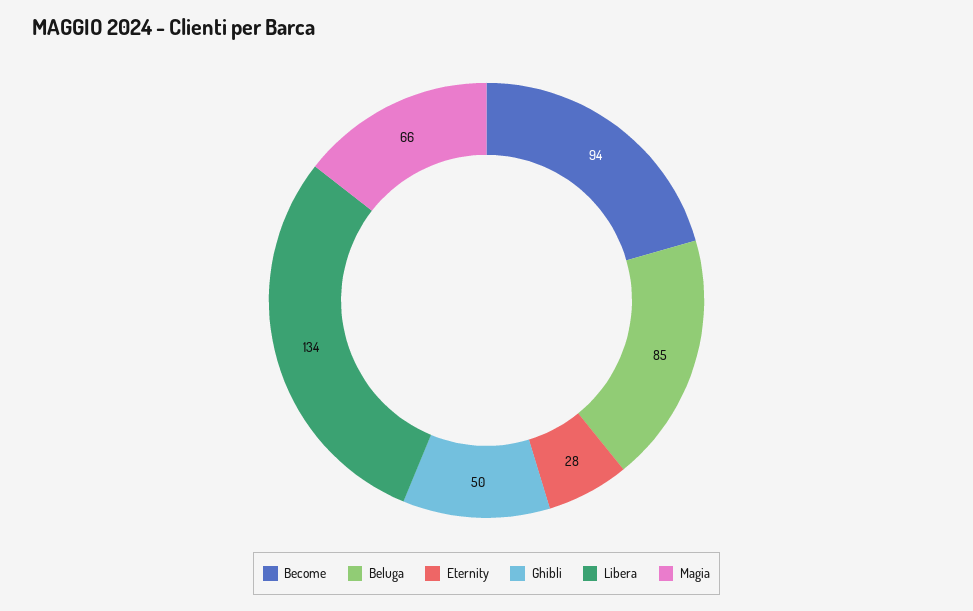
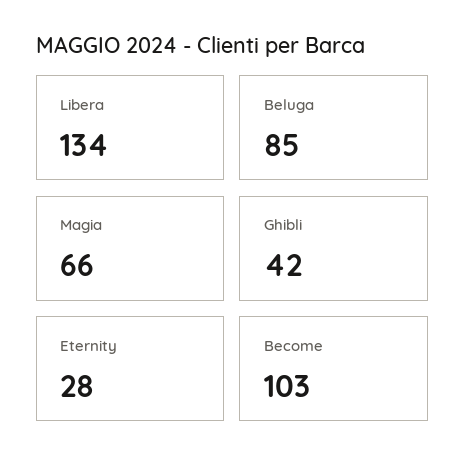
Become: 94 -> 103
Ghibli: 50 -> 42

